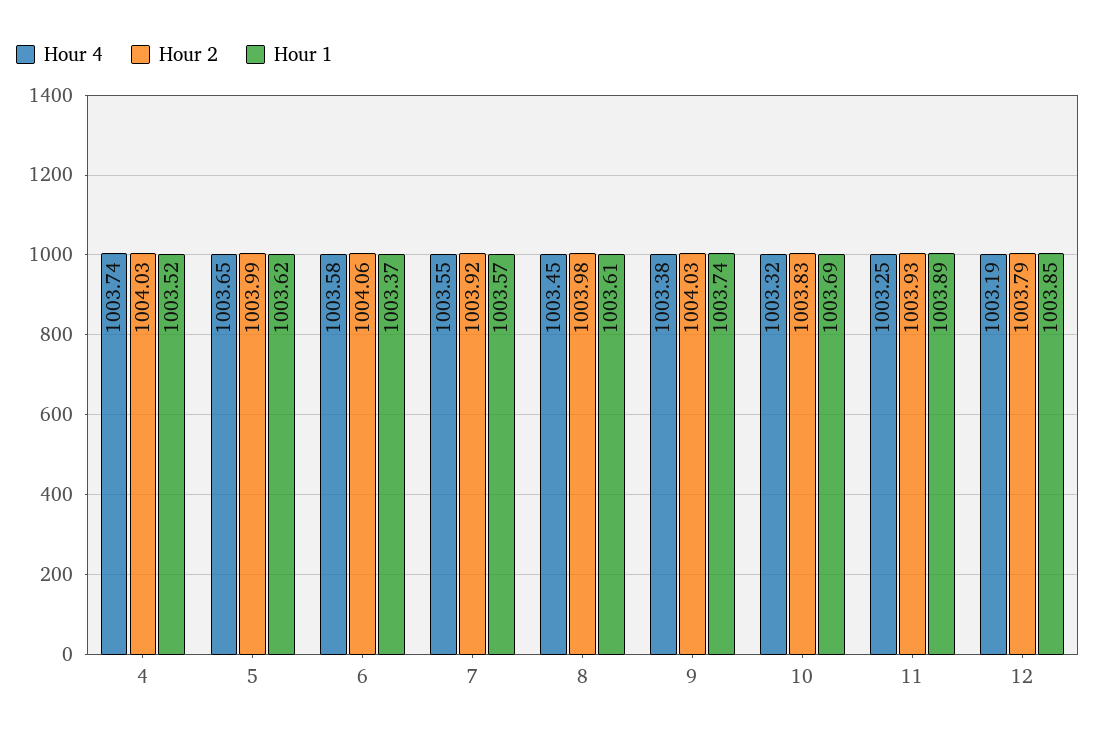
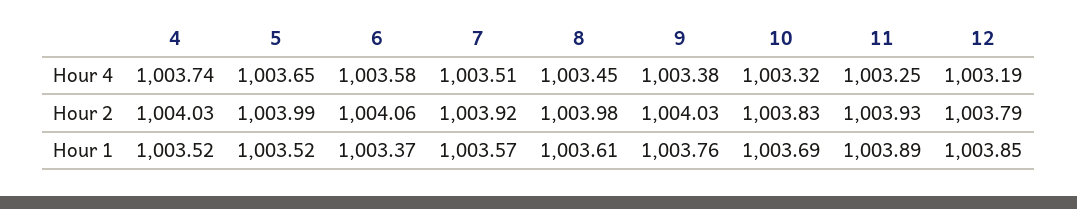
Hour 1, 5: 1003.62 -> 1003.52
Hour 4, 7: 1003.55 -> 1003.51
Hour 1, 9: 1003.74 -> 1003.76

